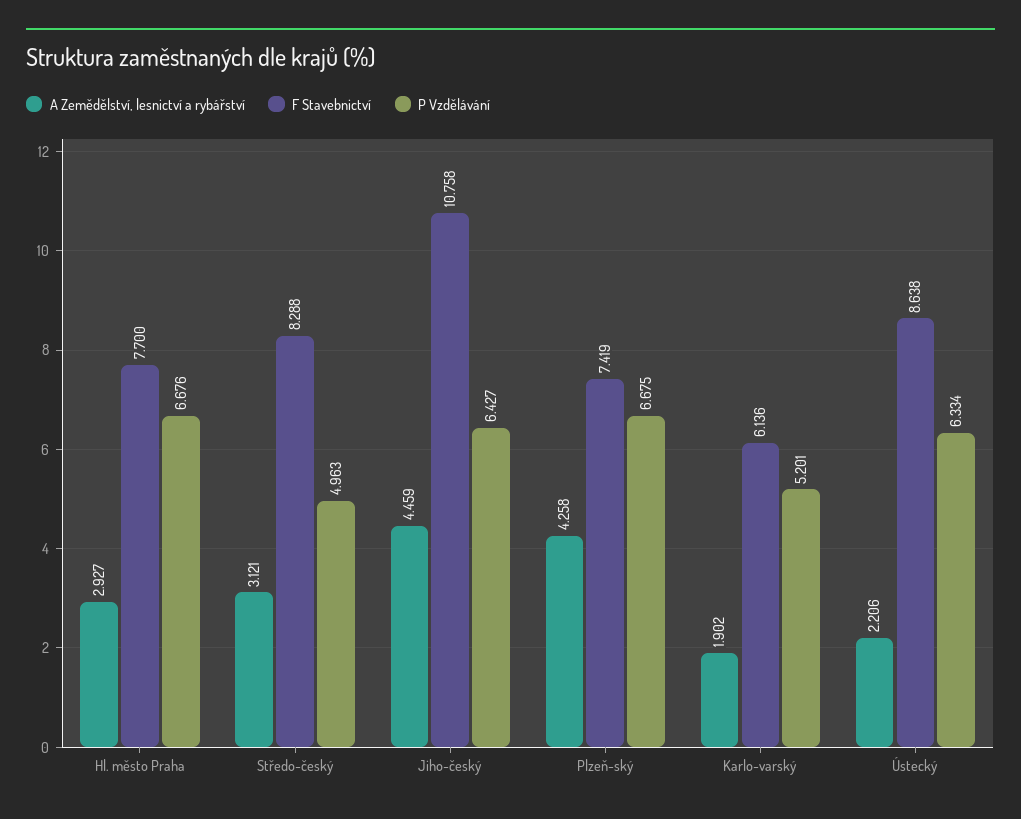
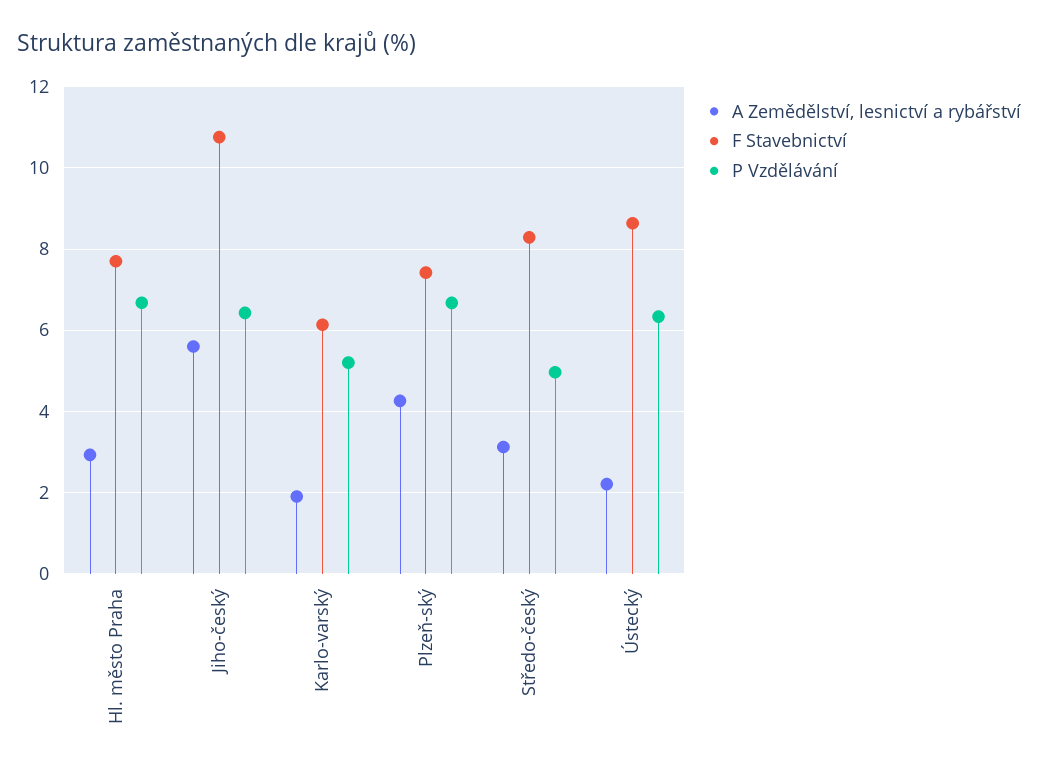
A Zemědělství, lesnictví a rybářství, Jiho-český: 4.459 -> 5.6

